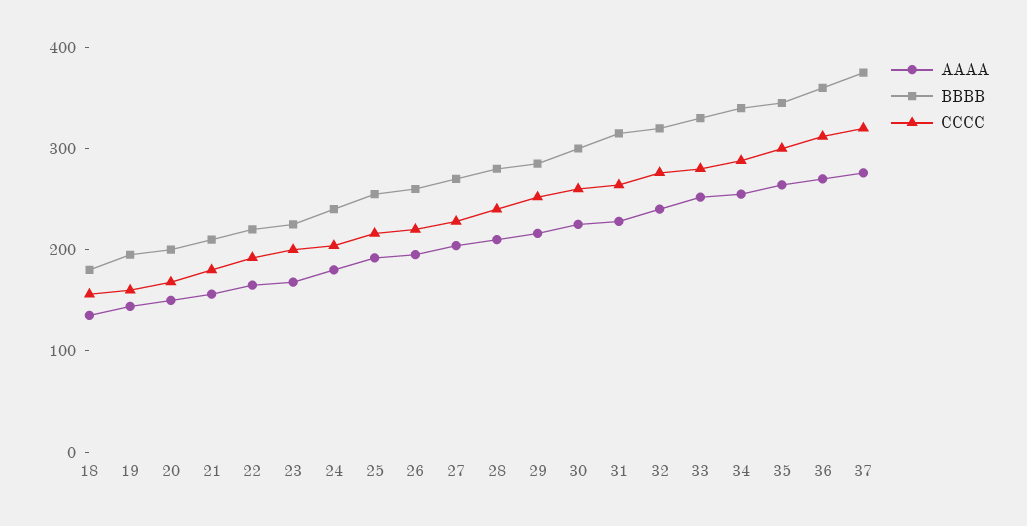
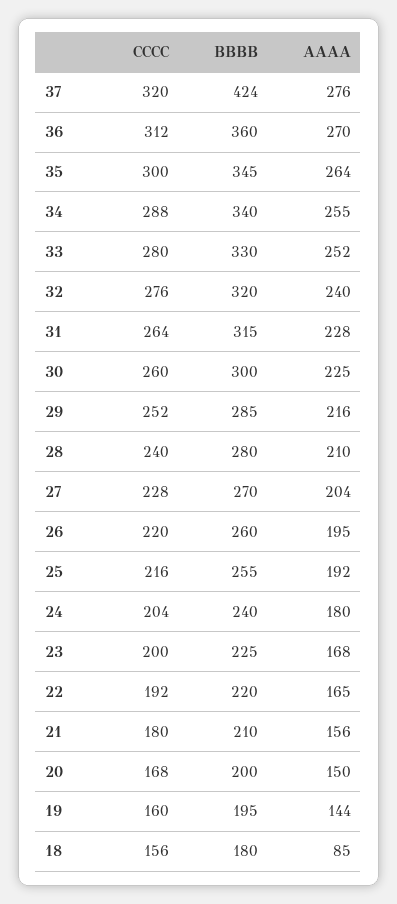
AAAA, 18: 140 -> 85
BBBB, 37: 380 -> 424

